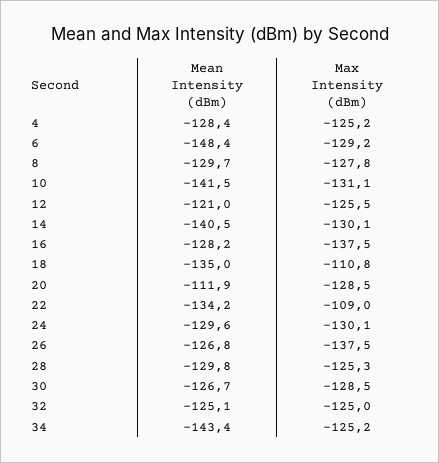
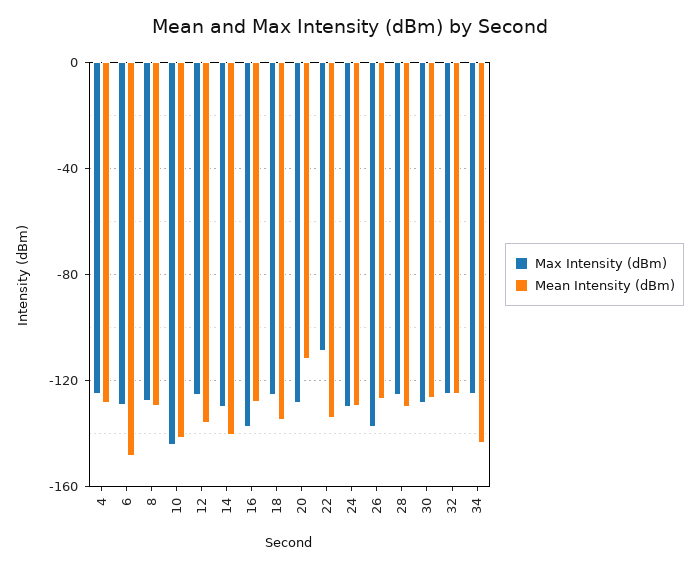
Max Intensity (dBm), 10: -131.1 -> -145
Mean Intensity (dBm), 12: -121 -> -135
Max Intensity (dBm), 18: -110.8 -> -125

